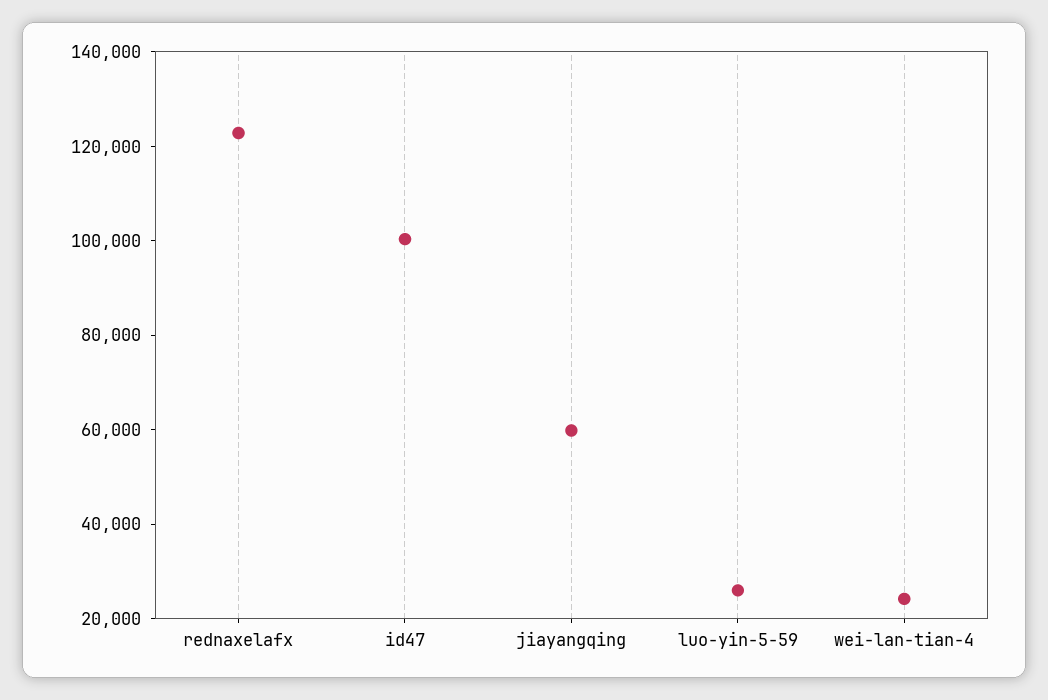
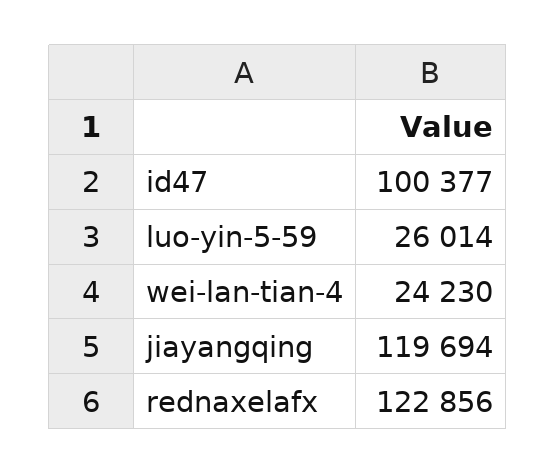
jiayangqing: 60000 -> 119694

